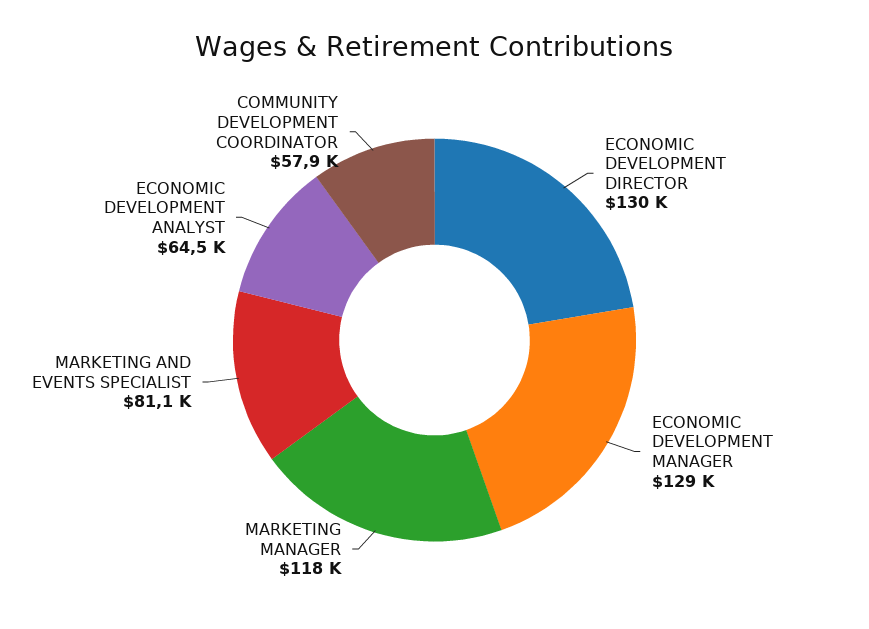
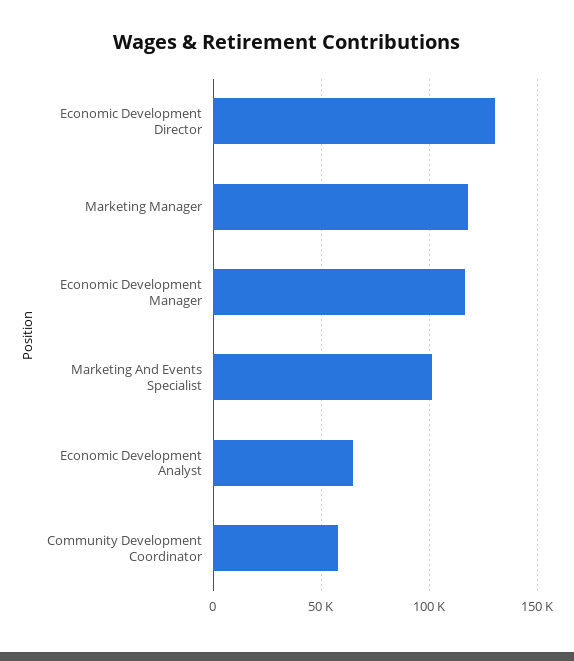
ECONOMIC DEVELOPMENT MANAGER: 129000 -> 115000
MARKETING AND EVENTS SPECIALIST: 81100 -> 100000

